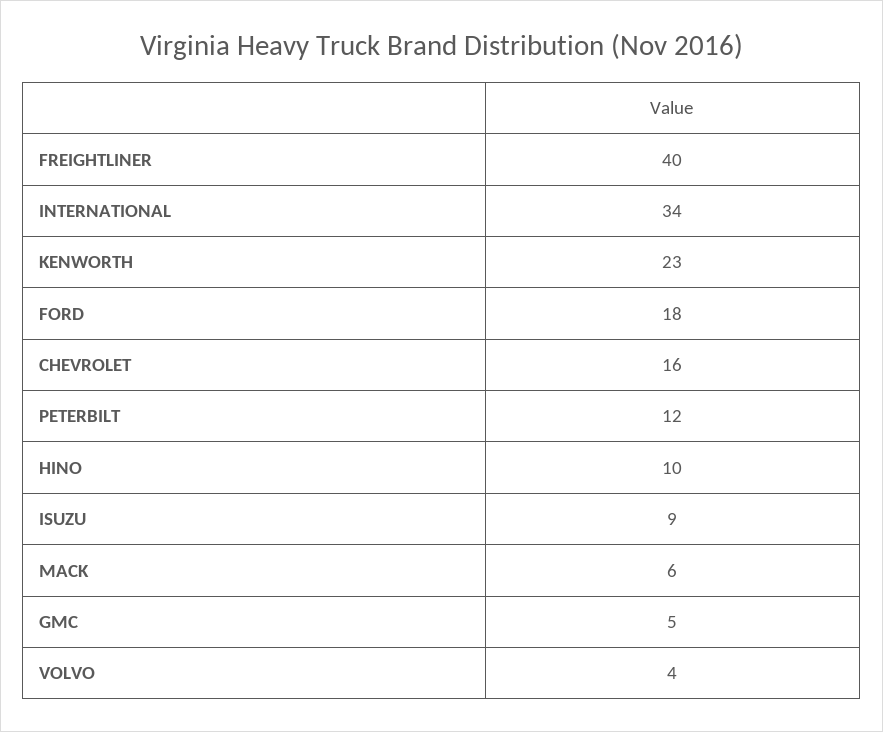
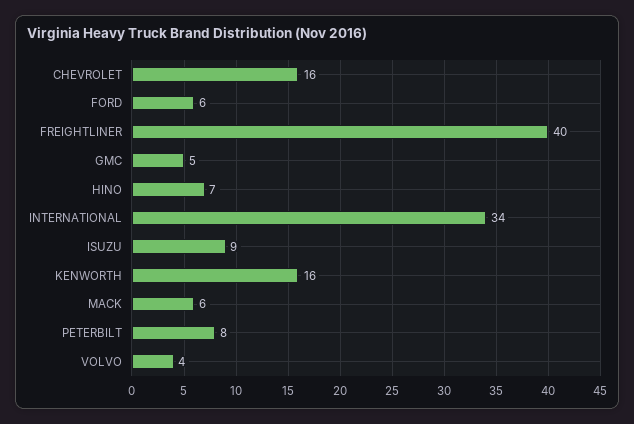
KENWORTH: 23 -> 16
FORD: 18 -> 6
PETERBILT: 12 -> 8
HINO: 10 -> 7

